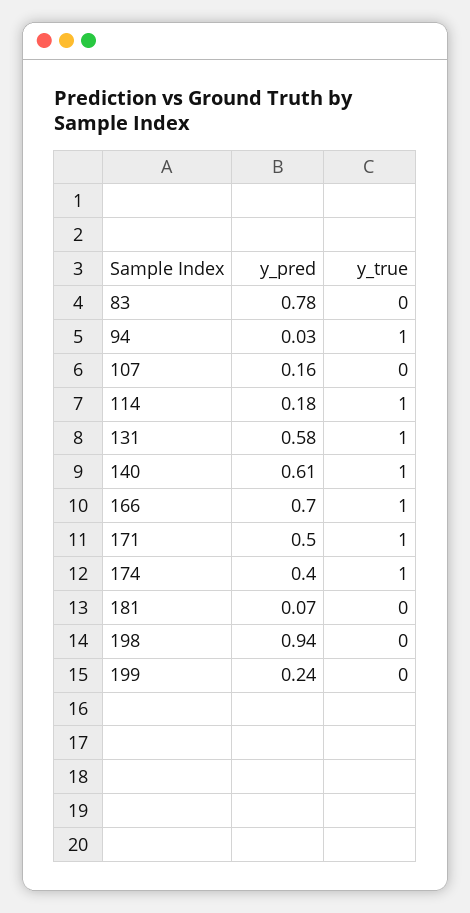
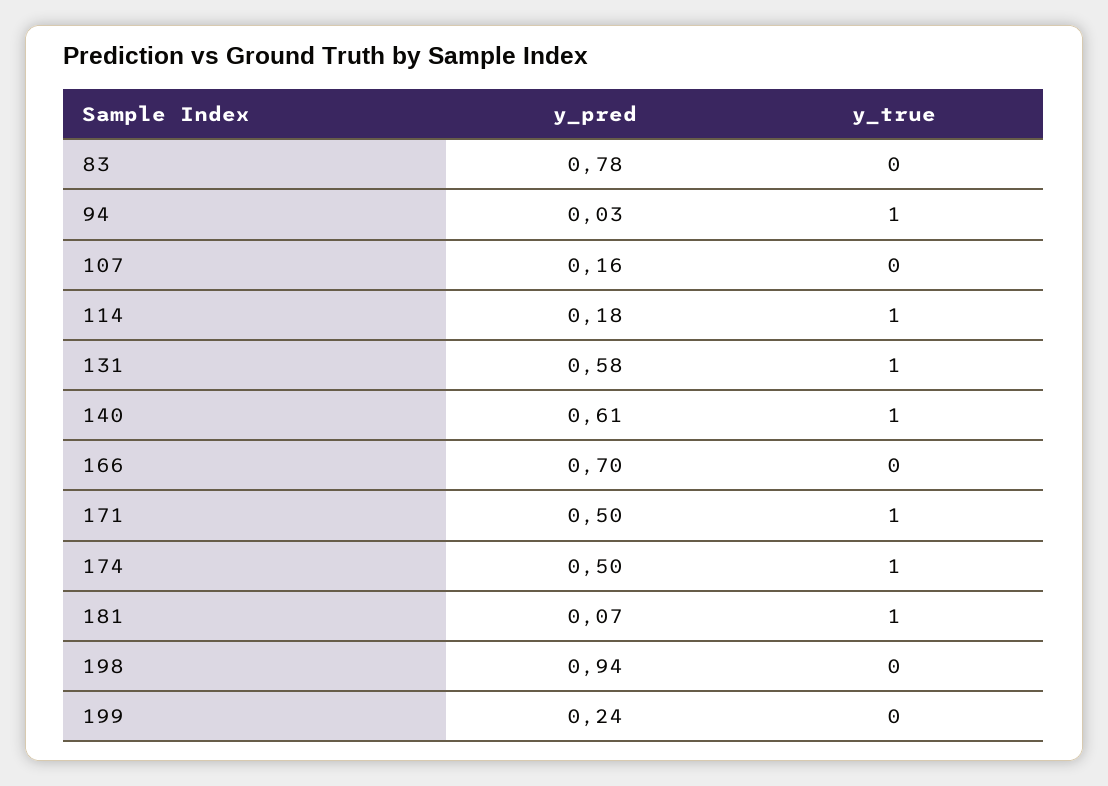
y_true, 166: 1 -> 0
y_pred, 174: 0.4 -> 0.5
y_true, 181: 0 -> 1

